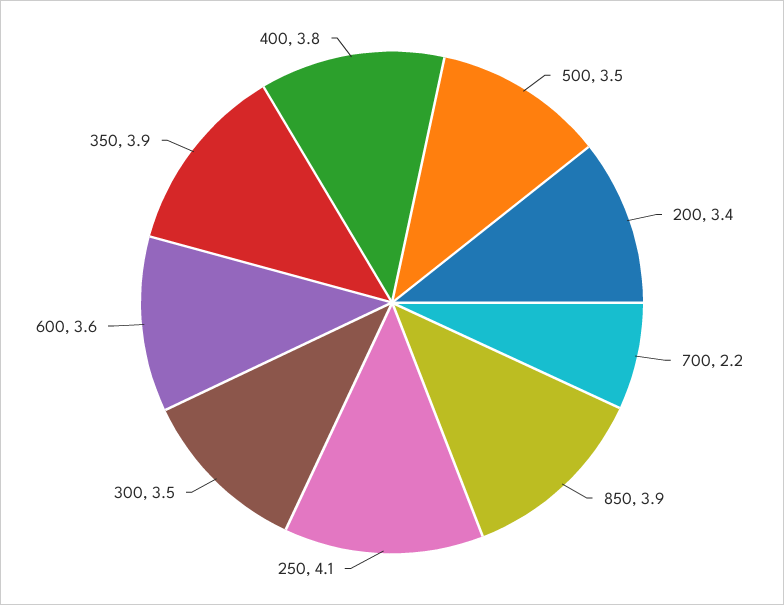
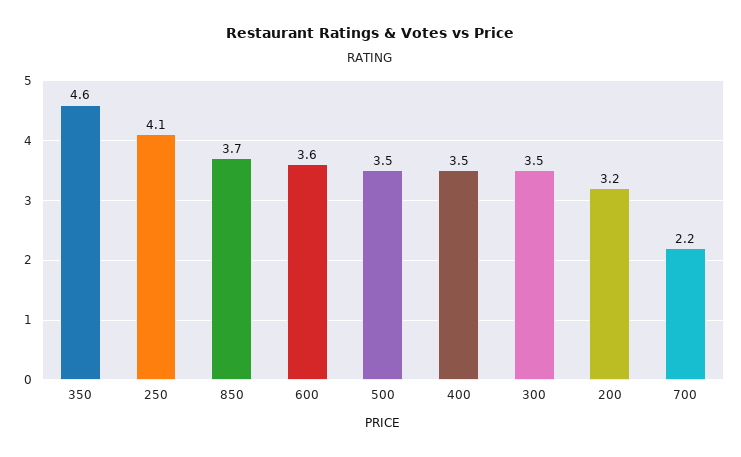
200: 3.4 -> 3.2
850: 3.9 -> 3.7
350: 3.9 -> 4.6
400: 3.8 -> 3.5

